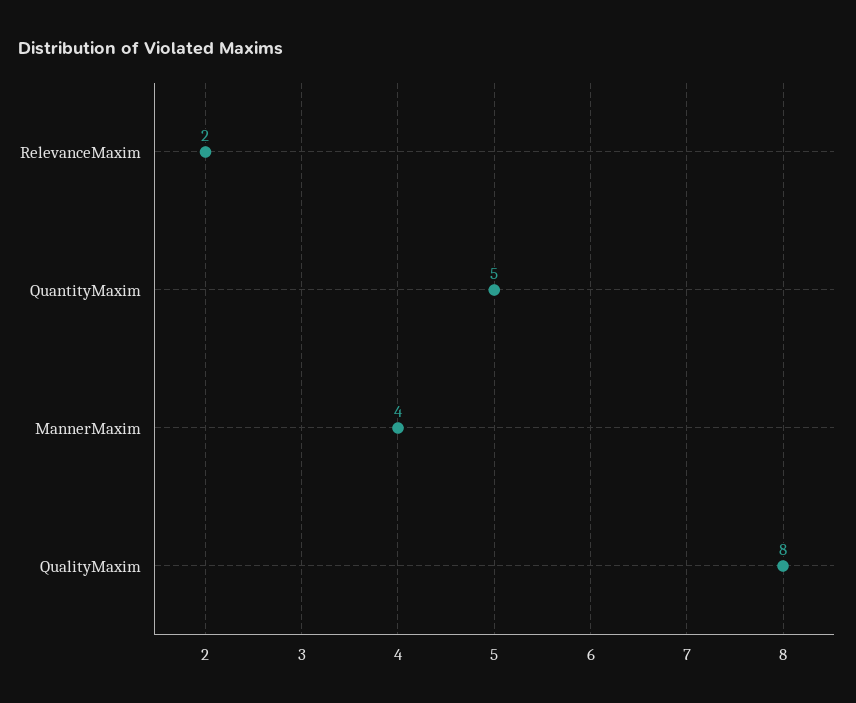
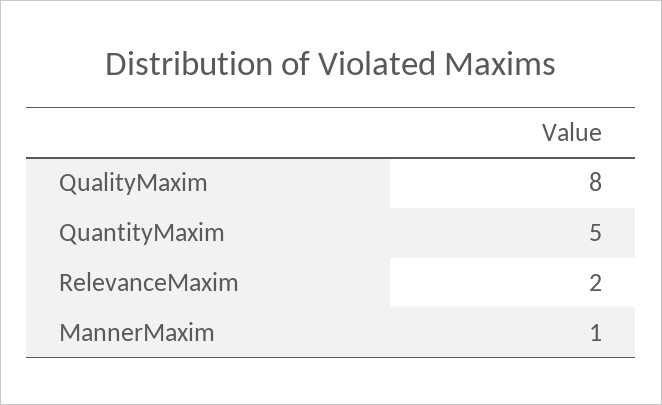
MannerMaxim: 4 -> 1

